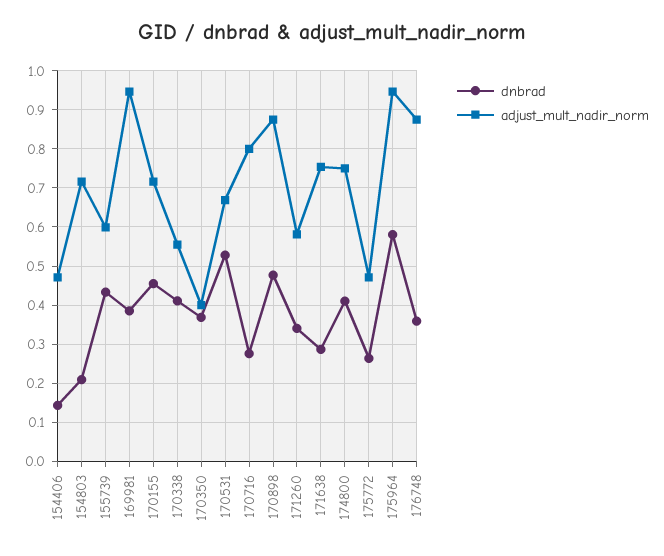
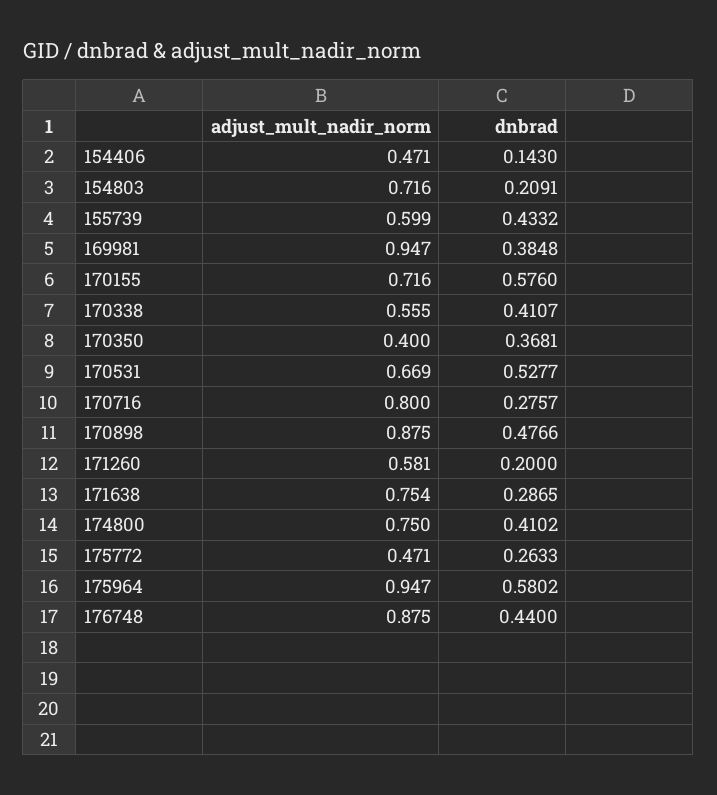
dnbrad, 170155: 0.46 -> 0.576
dnbrad, 171260: 0.34 -> 0.2
dnbrad, 176748: 0.36 -> 0.44

